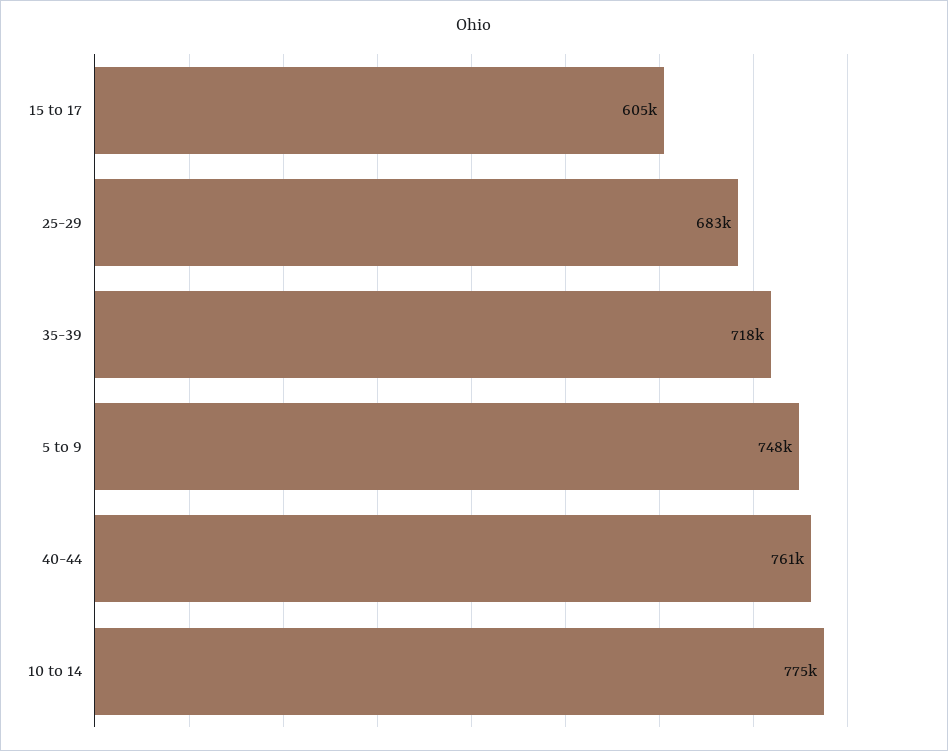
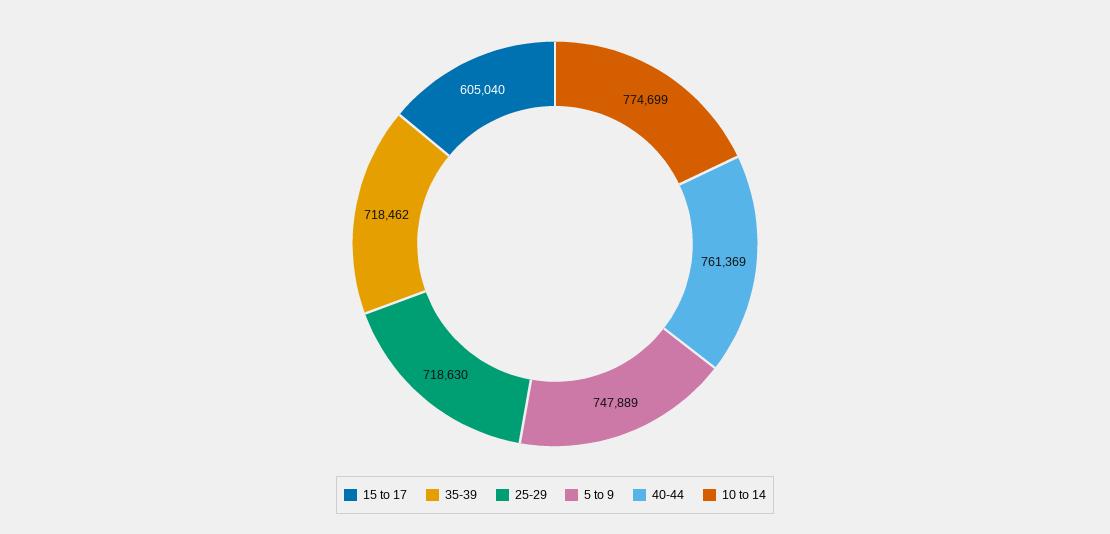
25-29: 683000 -> 718630

